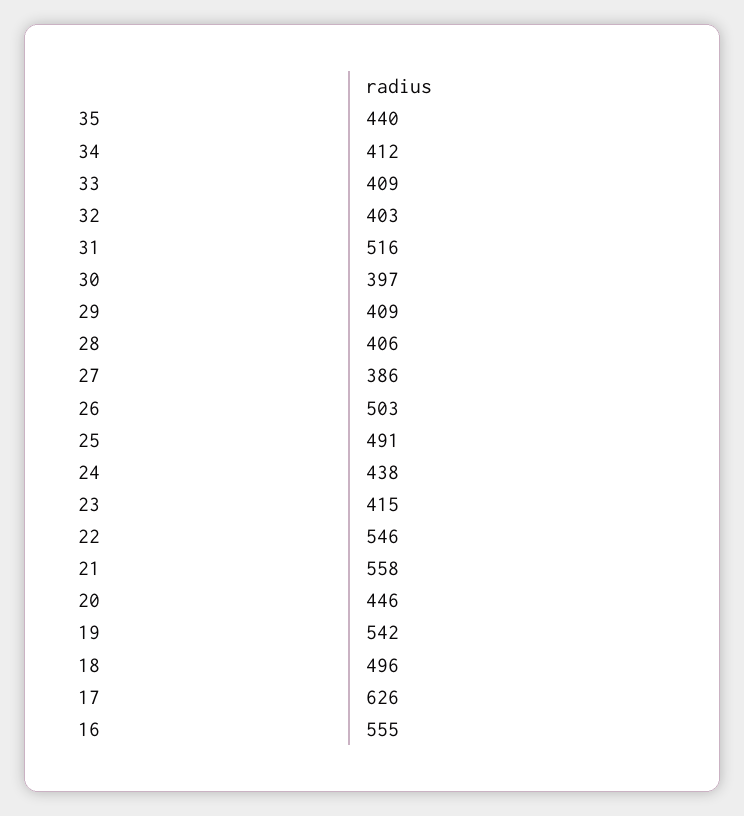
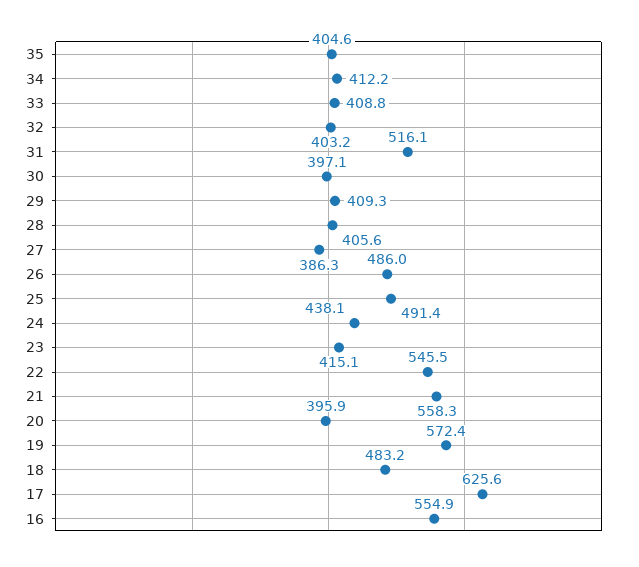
35: 440 -> 404.6
26: 503 -> 486
20: 446 -> 395.9
19: 542 -> 572.4
18: 496 -> 483.2

